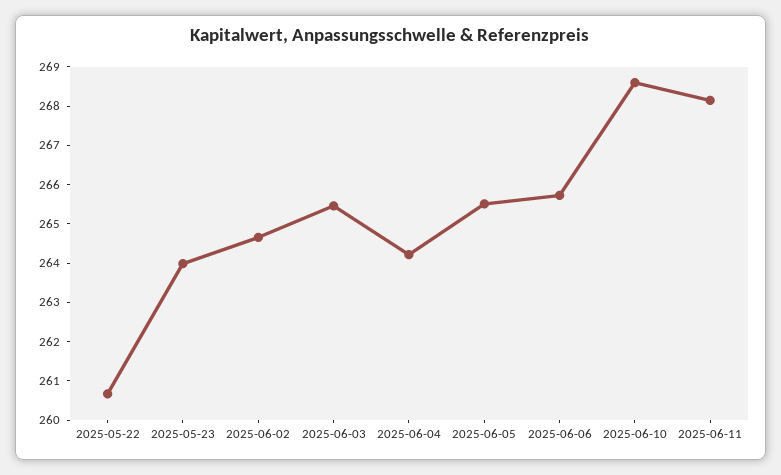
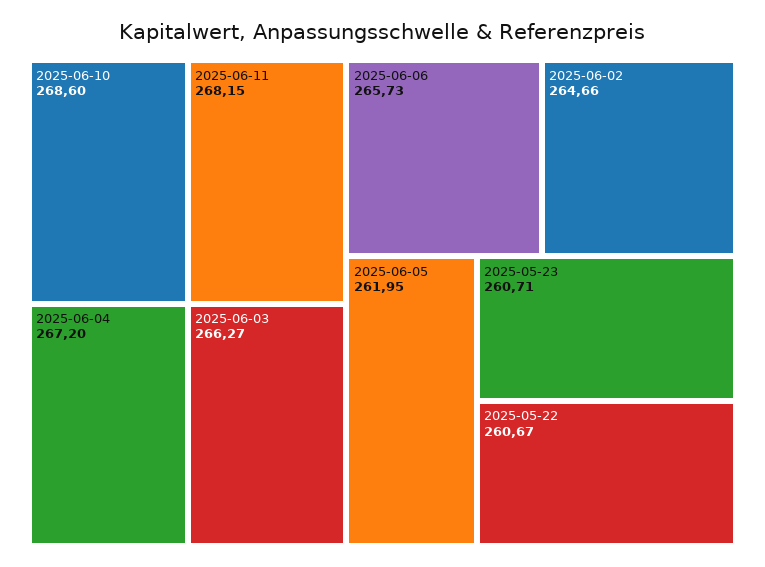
2025-05-23: 264 -> 260.71
2025-06-03: 265.5 -> 266.27
2025-06-04: 264.25 -> 267.2
2025-06-05: 265.5 -> 261.95

